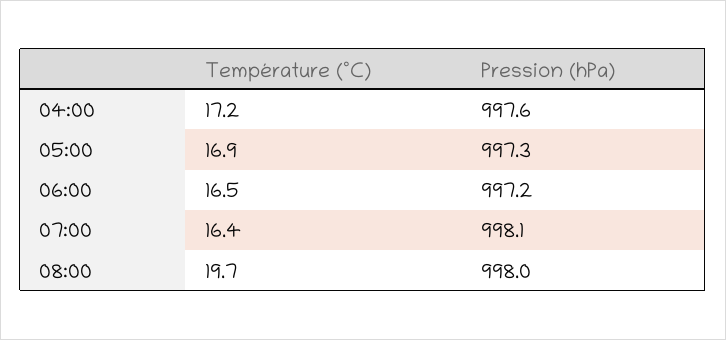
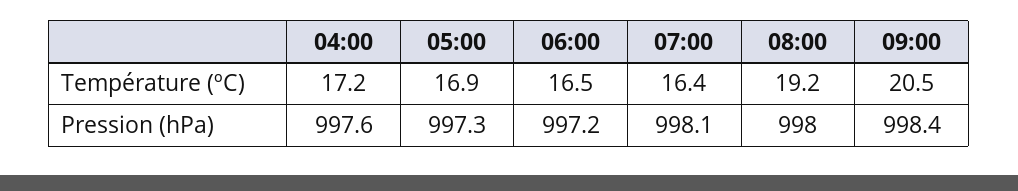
Température (ºC), 08:00: 19.7 -> 19.2
Température (ºC), 09:00: none -> 20.5
Pression (hPa), 09:00: none -> 998.4

